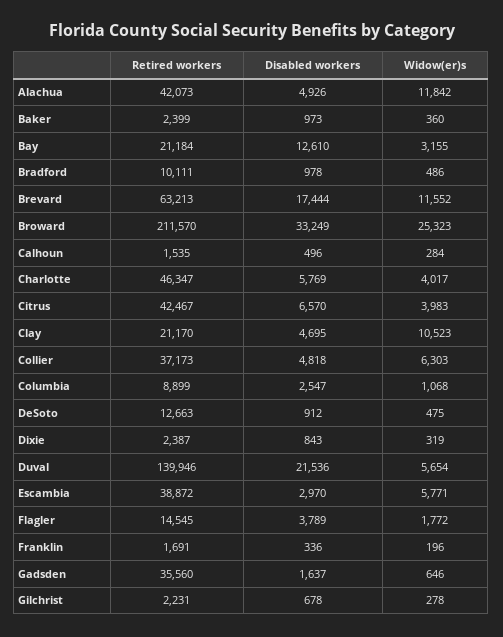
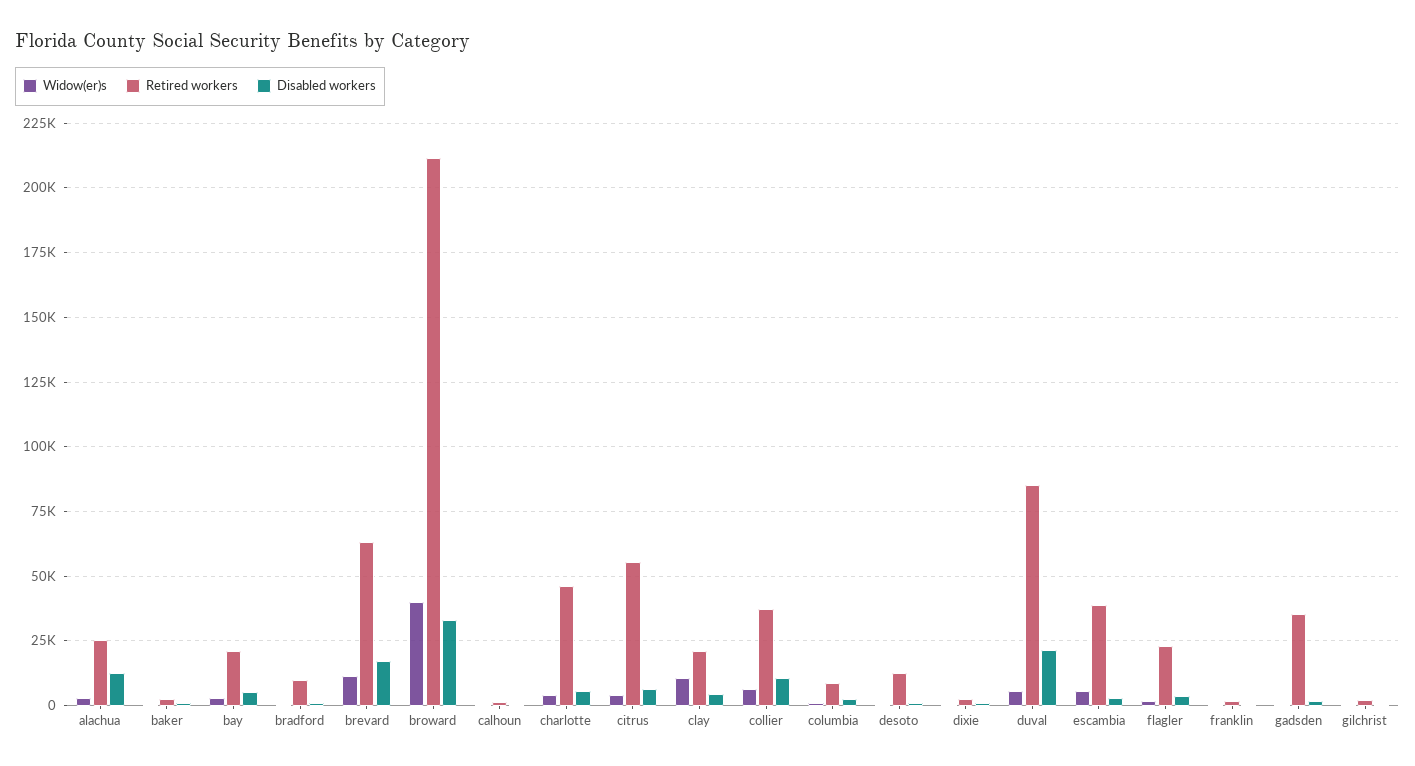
Retired workers, Alachua: 42073 -> 25000
Disabled workers, Alachua: 4926 -> 12500
Widow(er)s, Alachua: 11842 -> 2500
Disabled workers, Bay: 12610 -> 5000
Widow(er)s, Broward: 25323 -> 40000
Retired workers, Citrus: 42467 -> 55000
Disabled workers, Collier: 4818 -> 10000
Retired workers, Duval: 139946 -> 85000
Retired workers, Flagler: 14545 -> 22500

